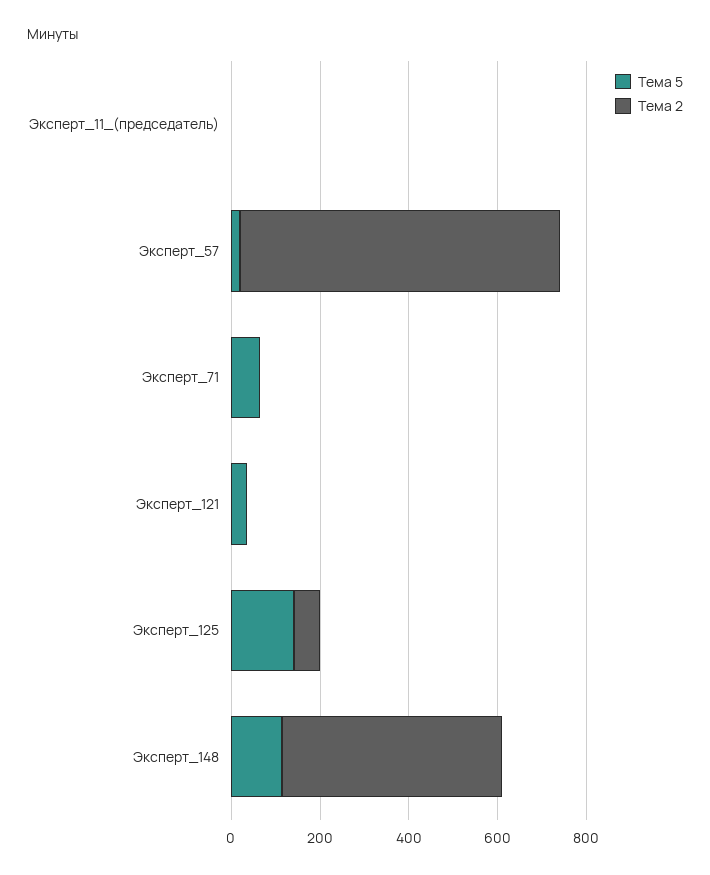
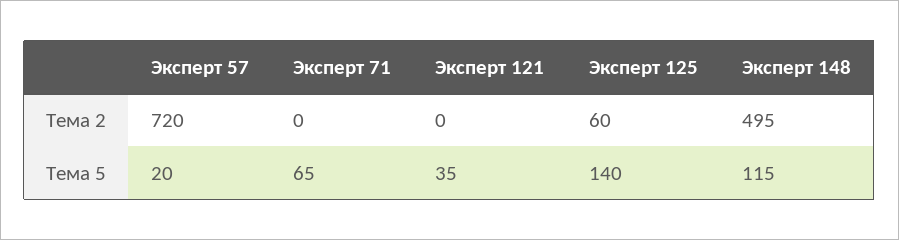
Тема 5, Эксперт_11_(председатель): 0 -> none
Тема 2, Эксперт_11_(председатель): 0 -> none

